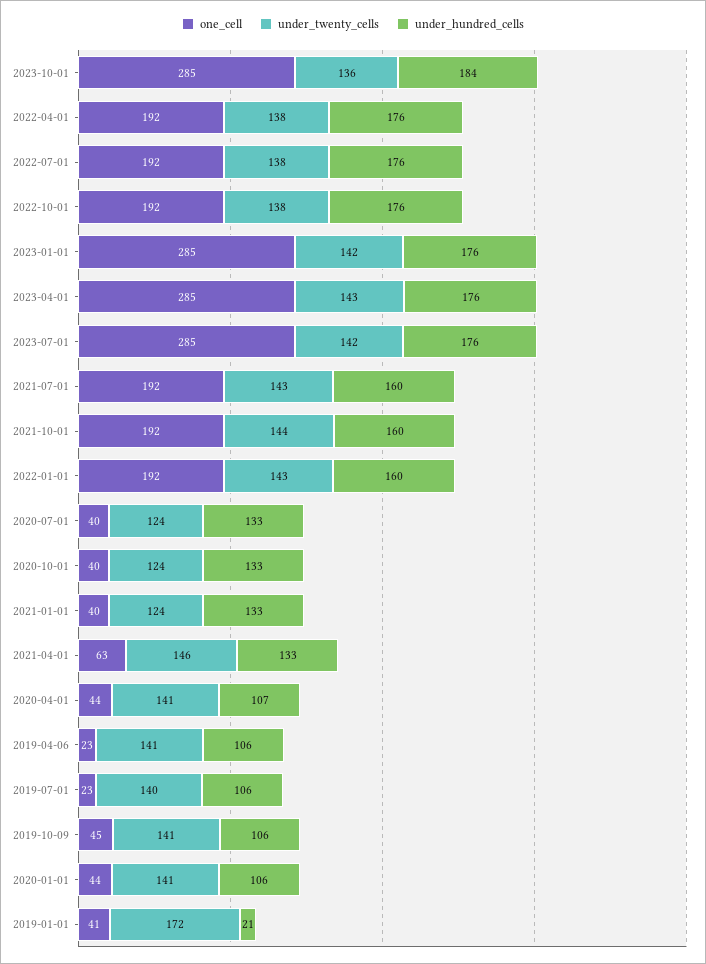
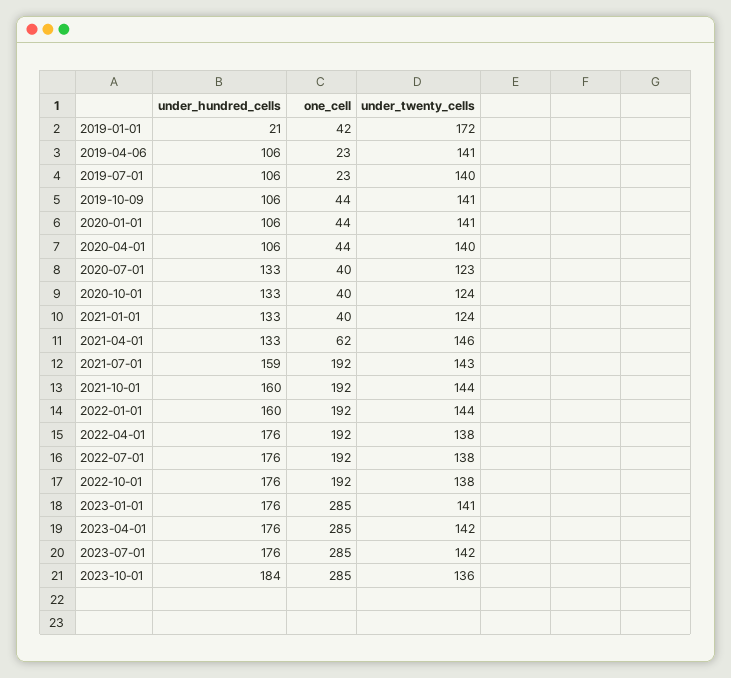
under_twenty_cells, 2023-01-01: 142 -> 141
under_twenty_cells, 2023-04-01: 143 -> 142
under_hundred_cells, 2021-07-01: 160 -> 159
under_twenty_cells, 2022-01-01: 143 -> 144
under_twenty_cells, 2020-07-01: 124 -> 123
one_cell, 2021-04-01: 63 -> 62
under_twenty_cells, 2020-04-01: 141 -> 140
under_hundred_cells, 2020-04-01: 107 -> 106
one_cell, 2019-10-09: 45 -> 44
one_cell, 2019-01-01: 41 -> 42

